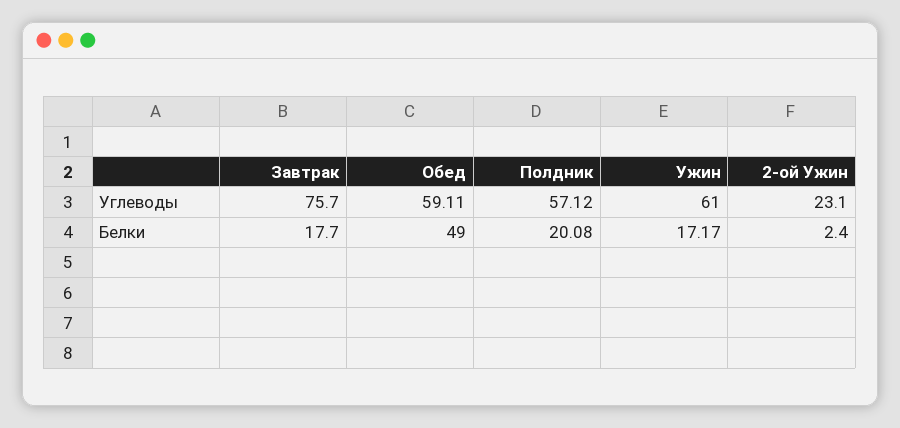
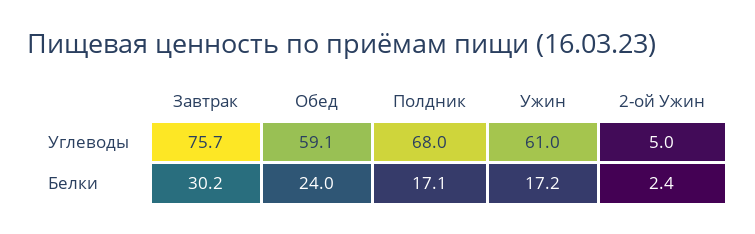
Полдник, Углеводы: 57.12 -> 68
2-ой Ужин, Углеводы: 23.1 -> 5
Завтрак, Белки: 17.7 -> 30.2
Обед, Белки: 49 -> 24
Полдник, Белки: 20.08 -> 17.1

